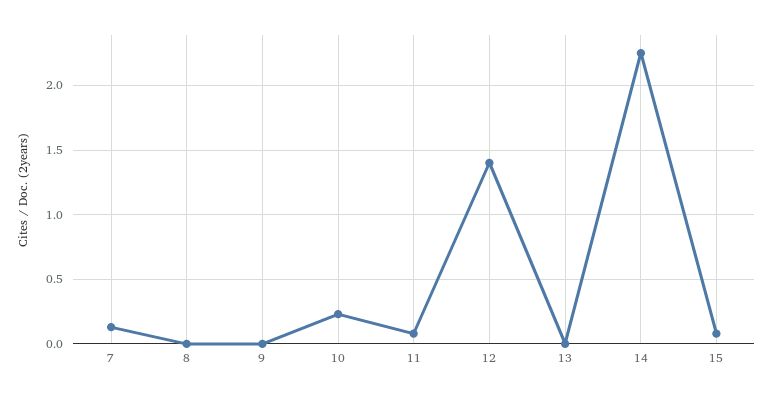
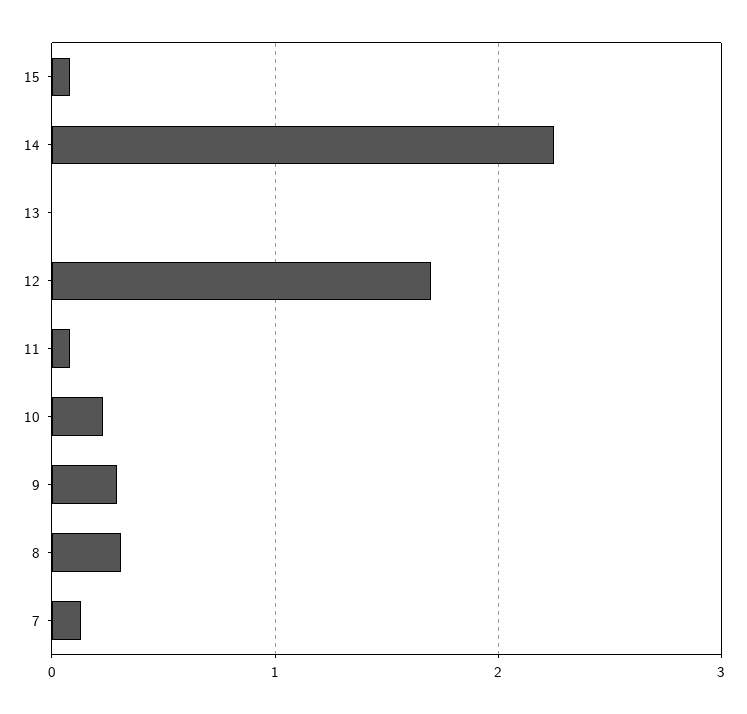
8: 0 -> 0.3
9: 0 -> 0.3
12: 1.4 -> 1.7

